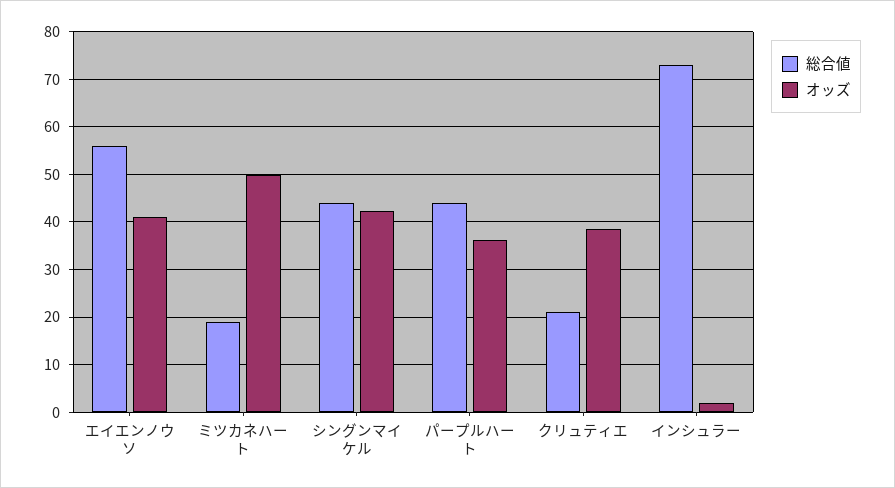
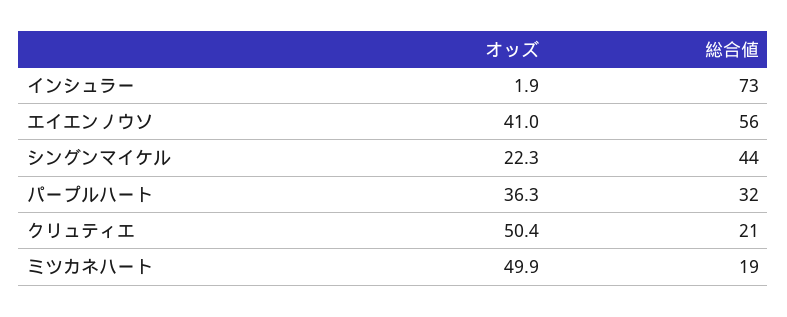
オッズ, シングンマイケル: 42 -> 22.3
総合値, パープルハート: 44 -> 32
オッズ, クリュティエ: 38 -> 50.4

